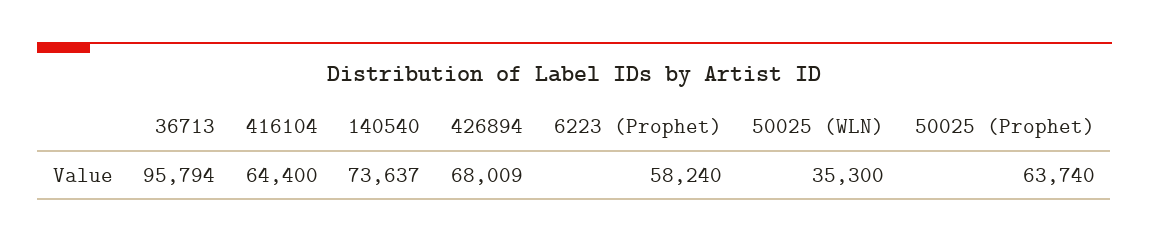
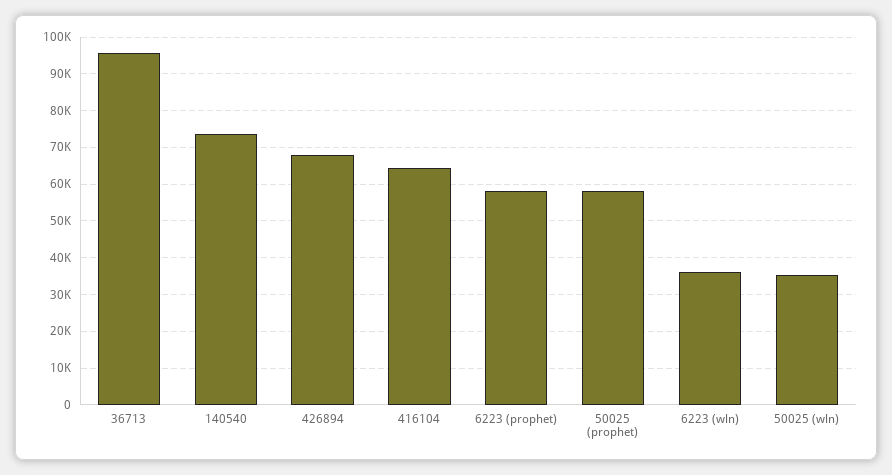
50025 (Prophet): 63740 -> 58000
6223 (wln): none -> 36000

